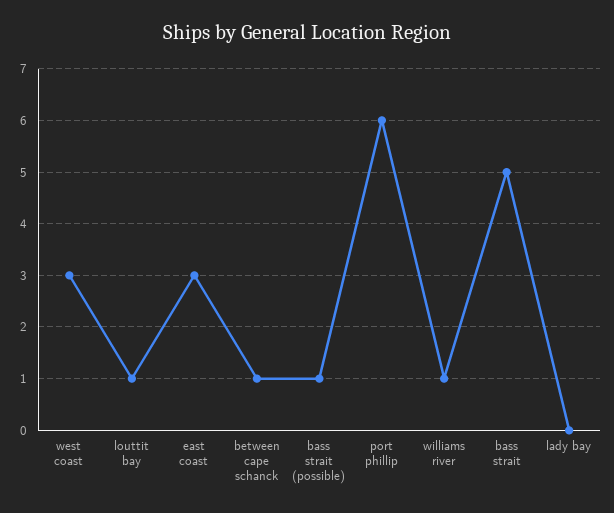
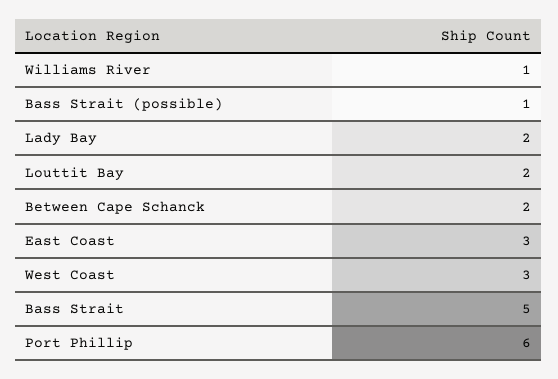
louttit bay: 1 -> 2
between cape schanck: 1 -> 2
lady bay: 0 -> 2

